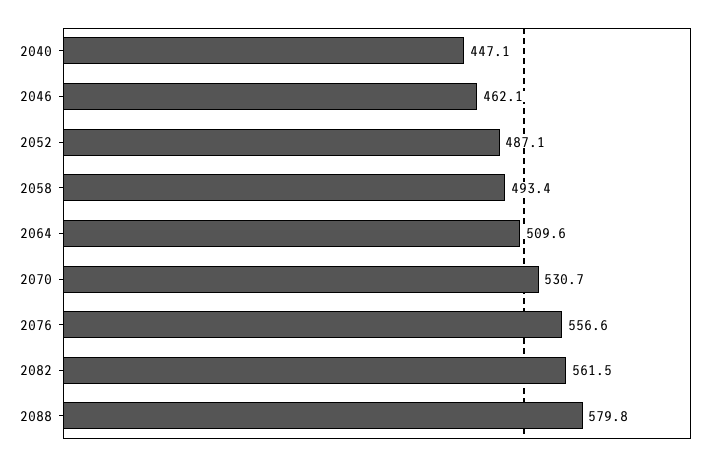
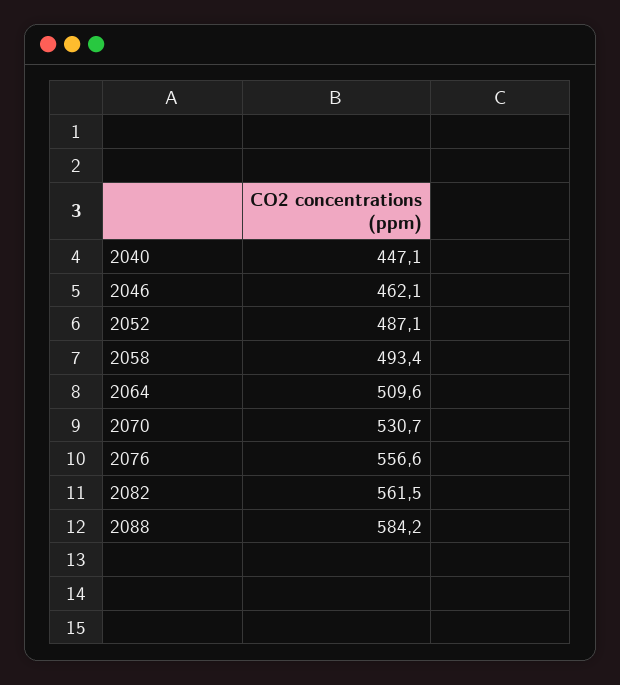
2088: 579.8 -> 584.2

